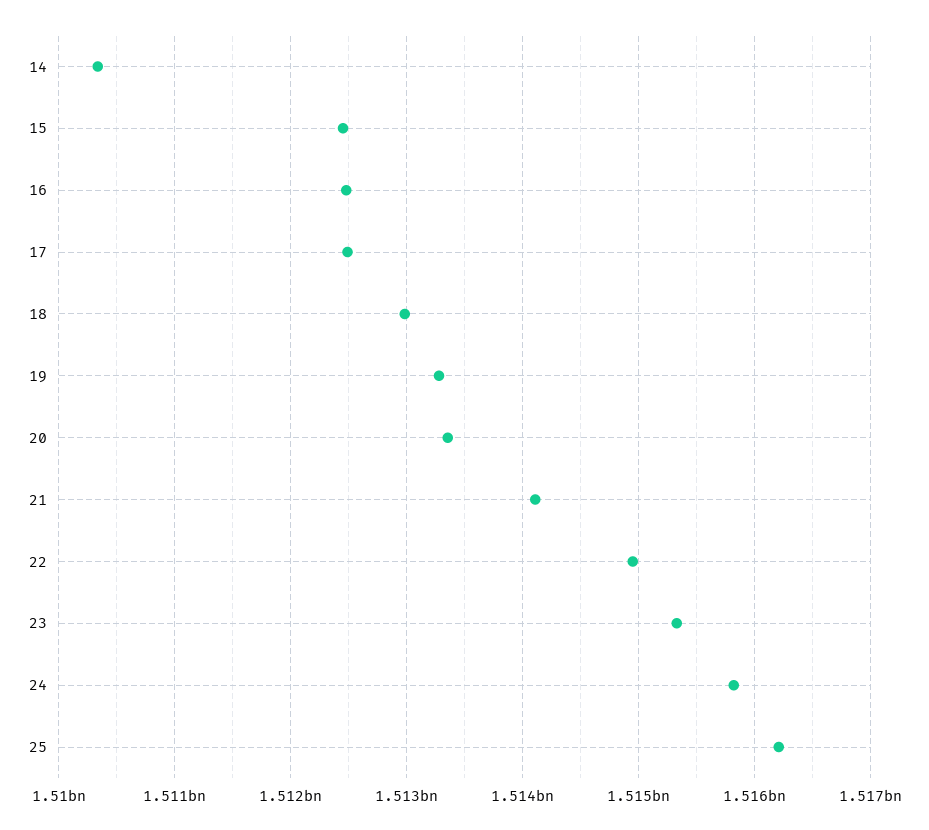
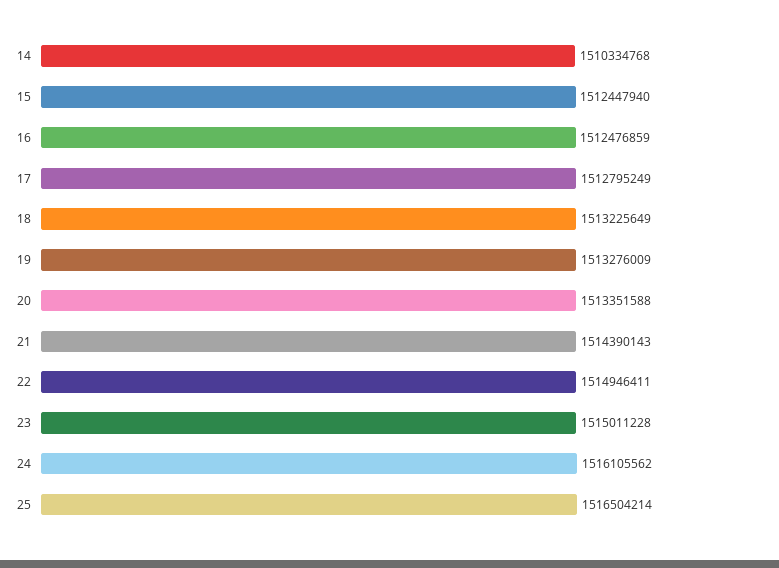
17: 1512500000 -> 1512795249
18: 1513000000 -> 1513225649
21: 1514100000 -> 1514390143
23: 1515300000 -> 1515011228
24: 1515800000 -> 1516105562
25: 1516200000 -> 1516504214

